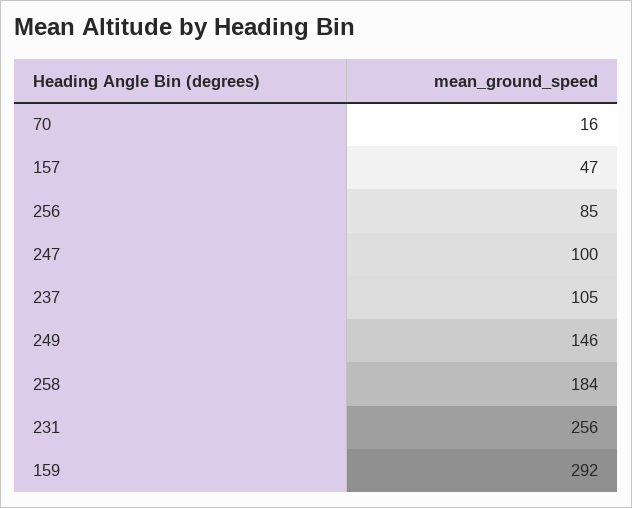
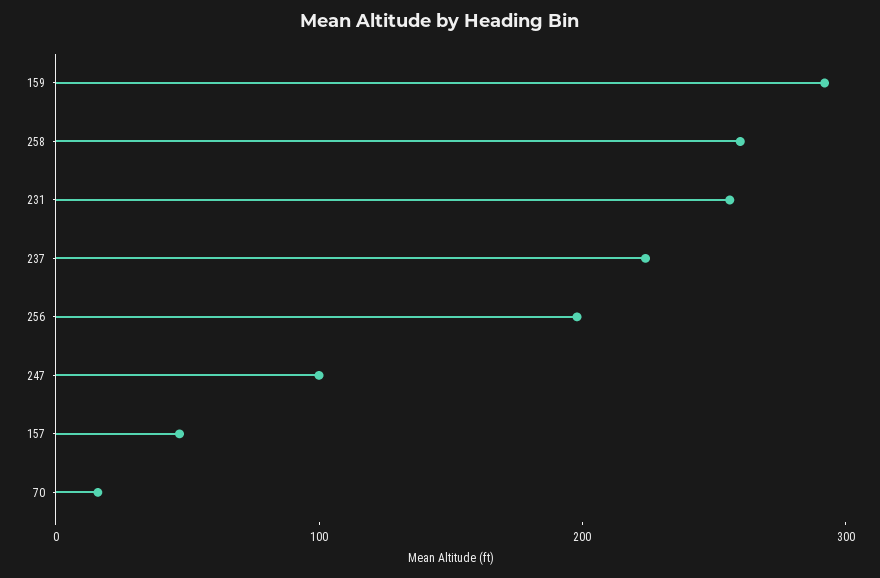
256: 85 -> 200
237: 105 -> 220
249: 146 -> none
258: 184 -> 260

